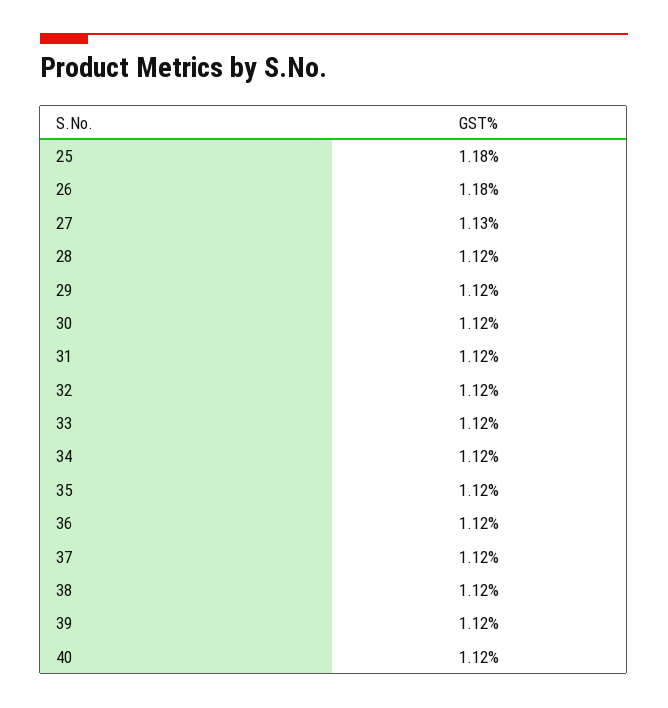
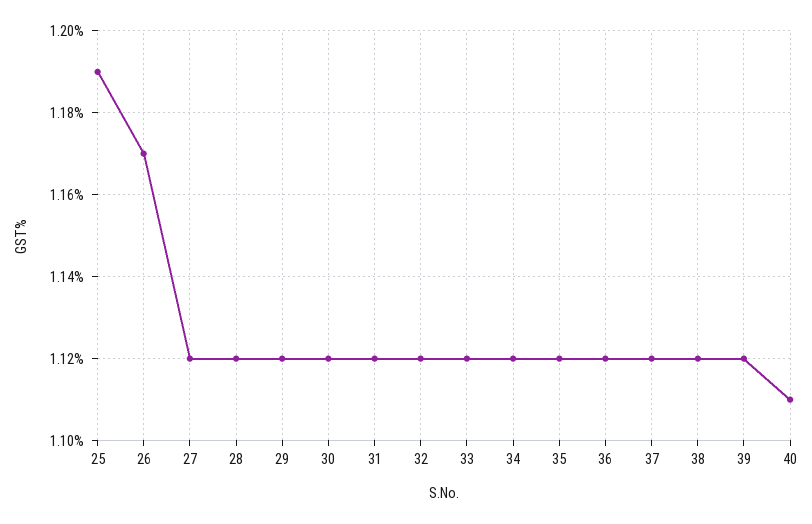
25: 1.18 -> 1.19
26: 1.18 -> 1.17
27: 1.13 -> 1.12
40: 1.12 -> 1.11

